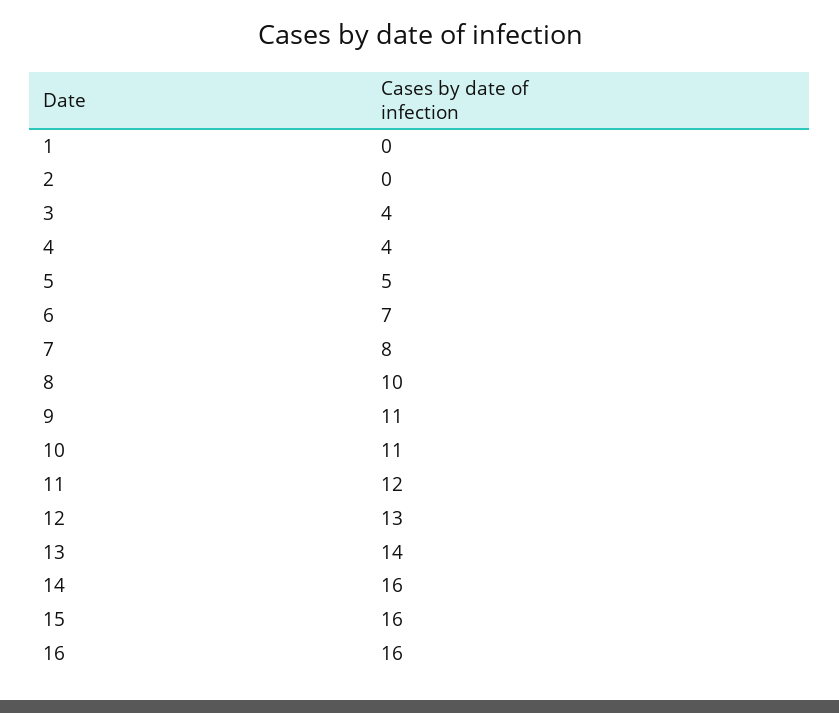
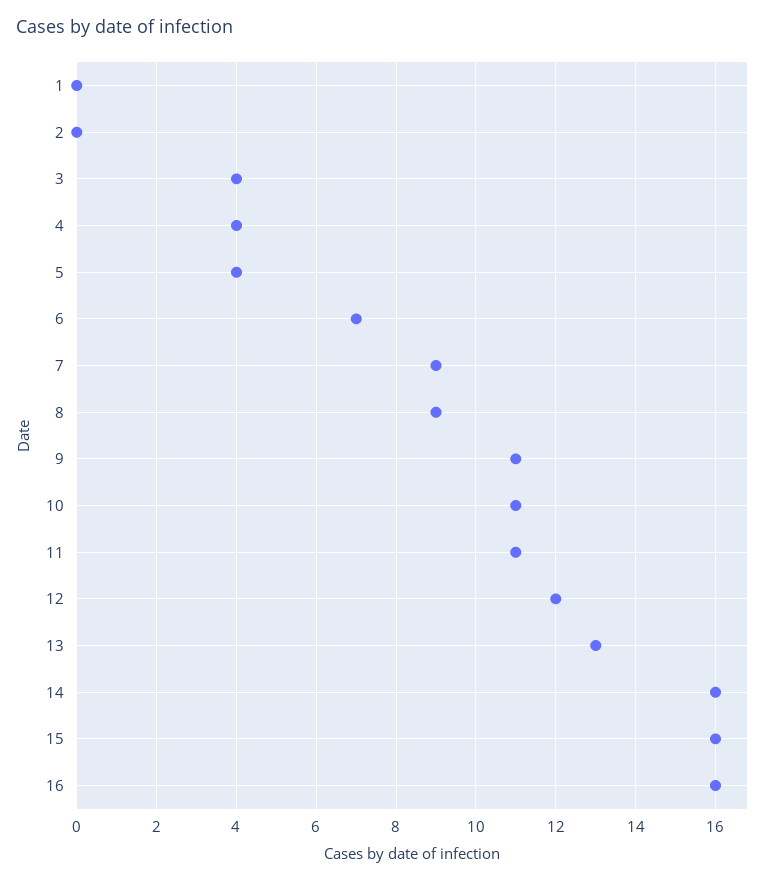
5: 5 -> 4
7: 8 -> 9
8: 10 -> 9
11: 12 -> 11
12: 13 -> 12
13: 14 -> 13

